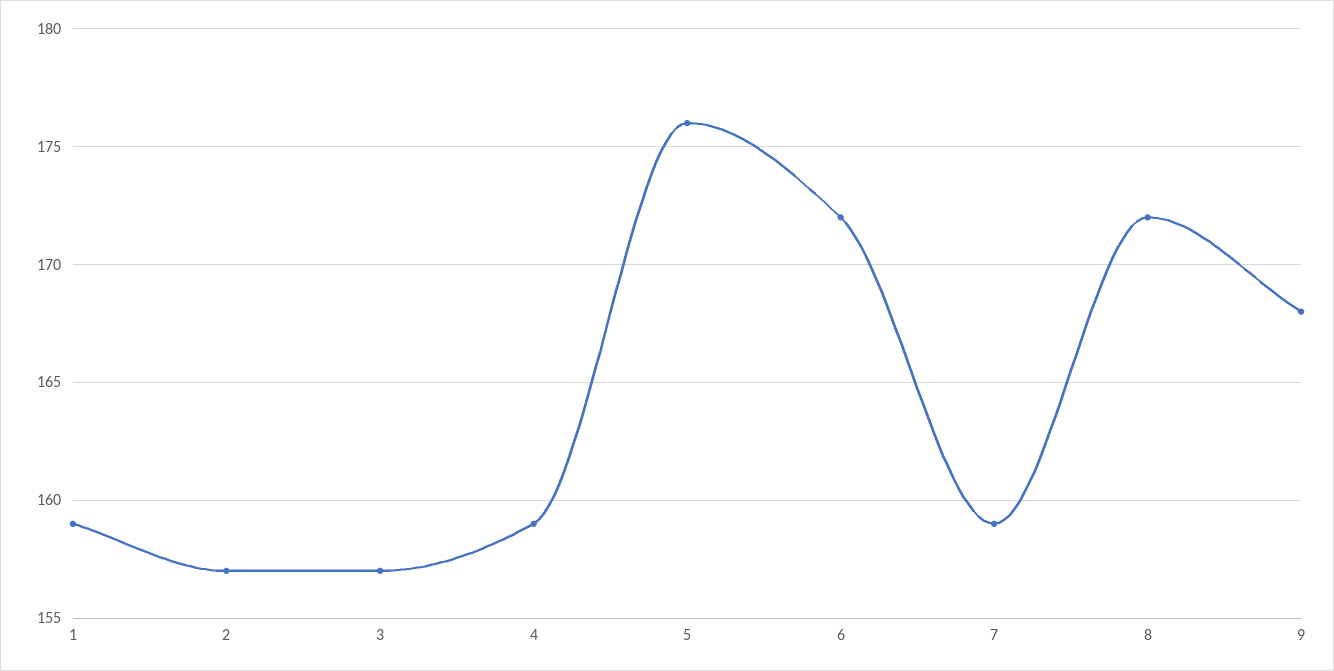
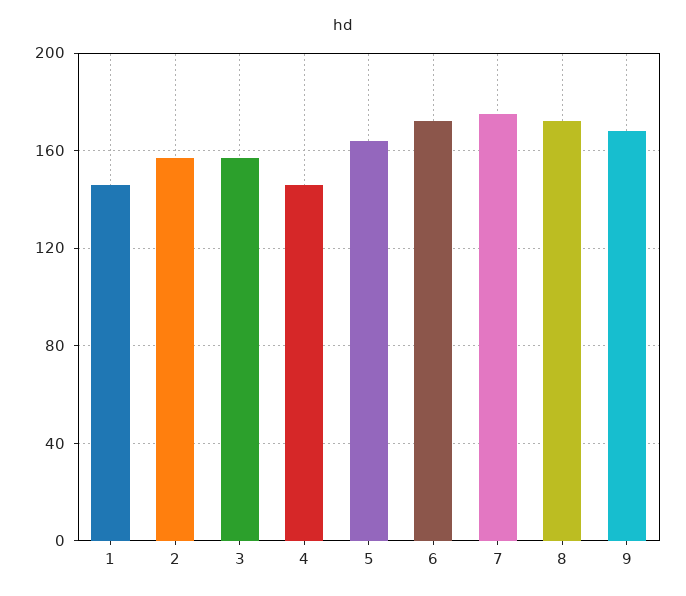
1: 159 -> 145
4: 159 -> 145
5: 176 -> 165
7: 159 -> 175

